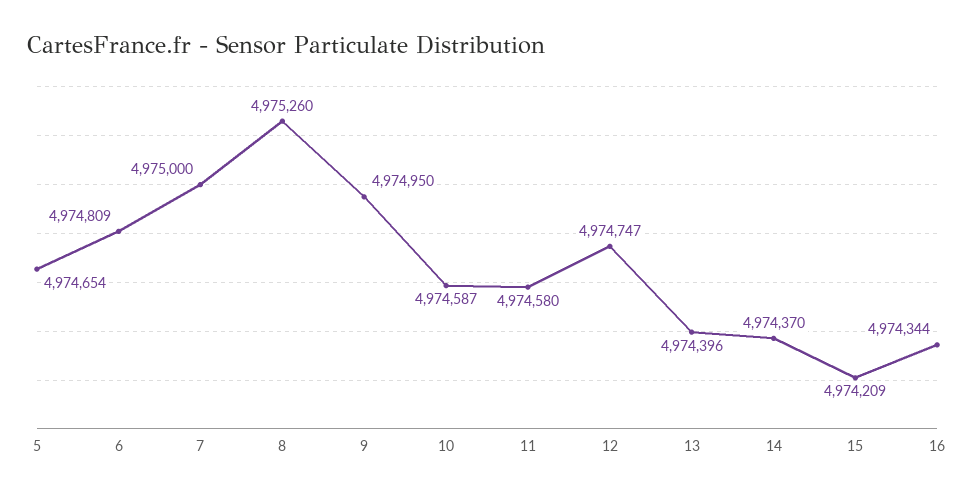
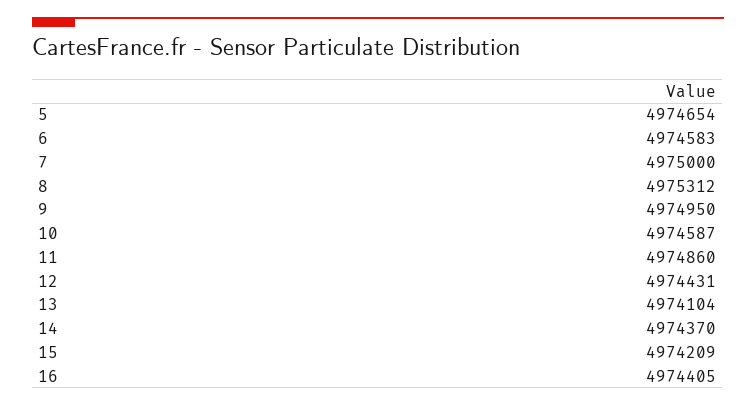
6: 4974809 -> 4974583
8: 4975260 -> 4975312
11: 4974580 -> 4974860
12: 4974747 -> 4974431
13: 4974396 -> 4974104
16: 4974344 -> 4974405

